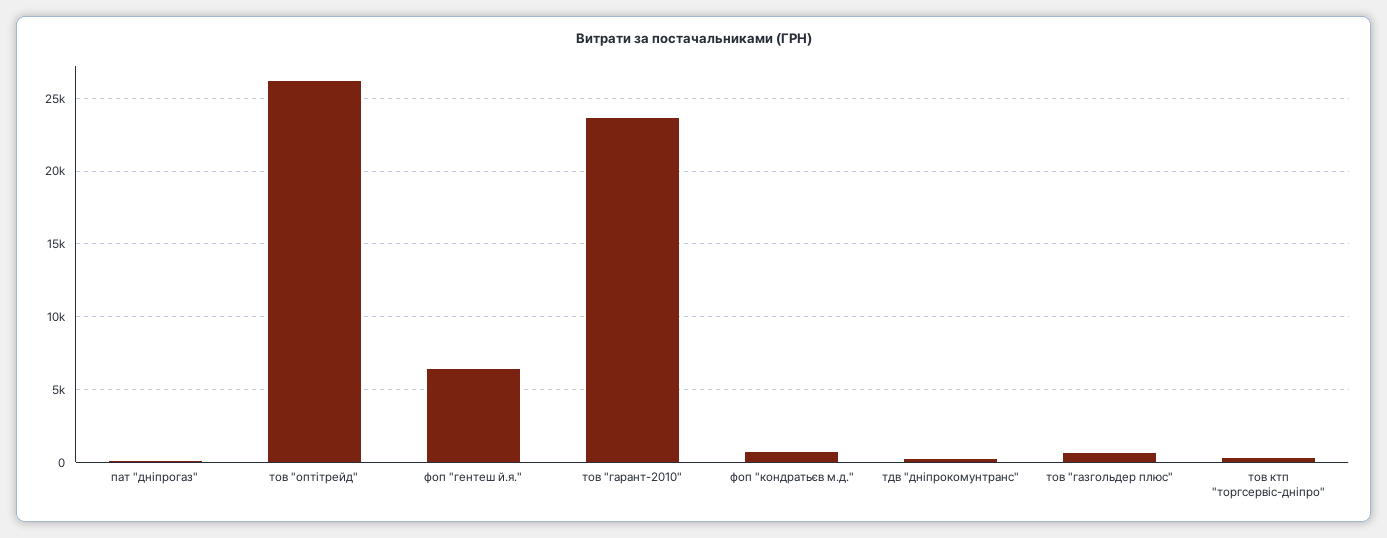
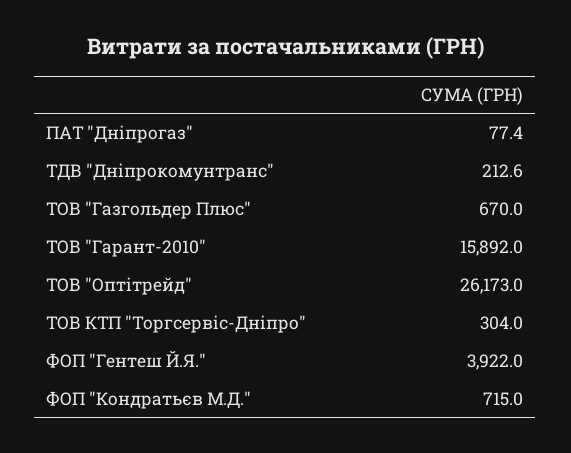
фоп "гентеш й.я.": 6500 -> 3922
тов "гарант-2010": 23500 -> 15892

